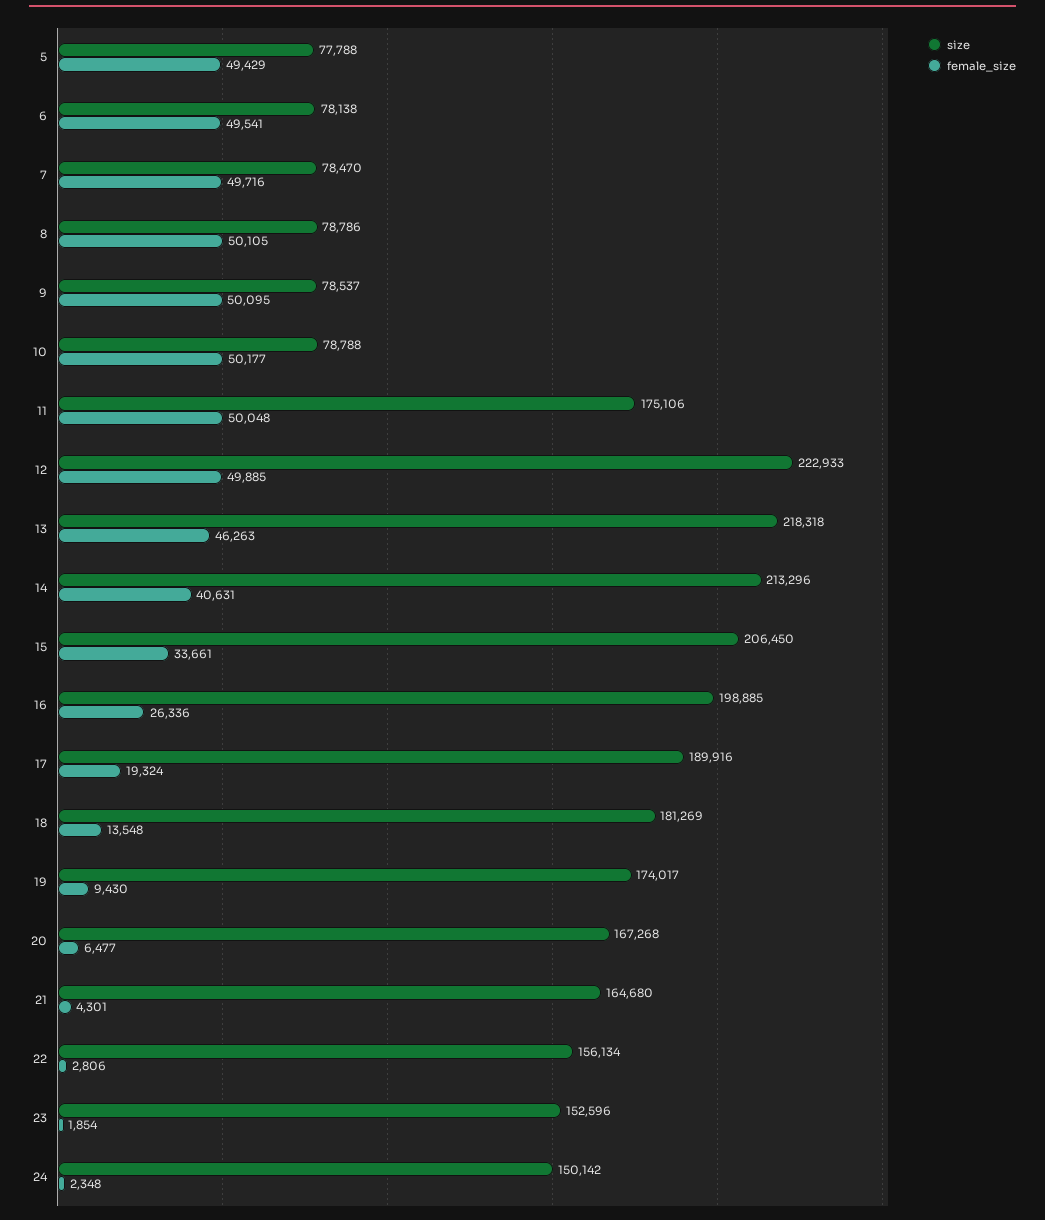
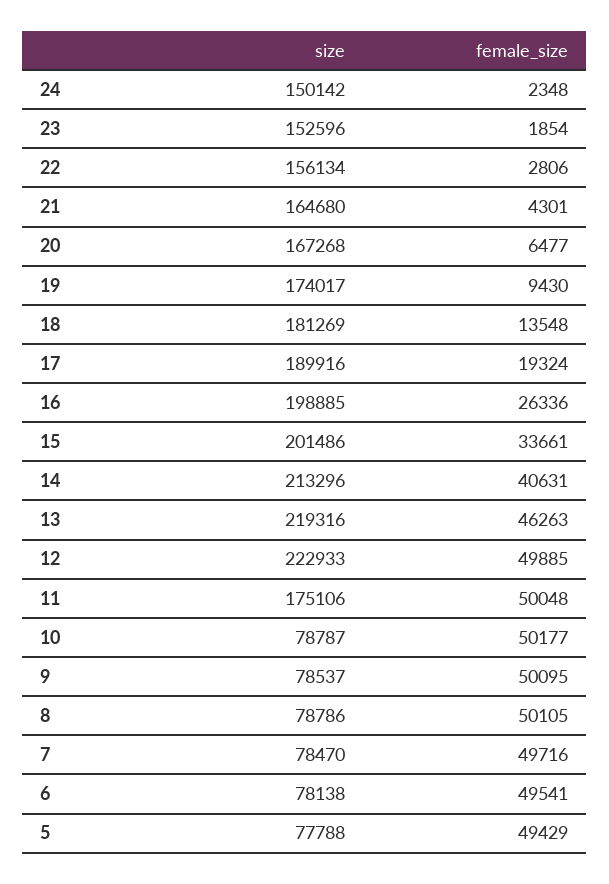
size, 10: 78788 -> 78787
size, 13: 218318 -> 219316
size, 15: 206450 -> 201486

